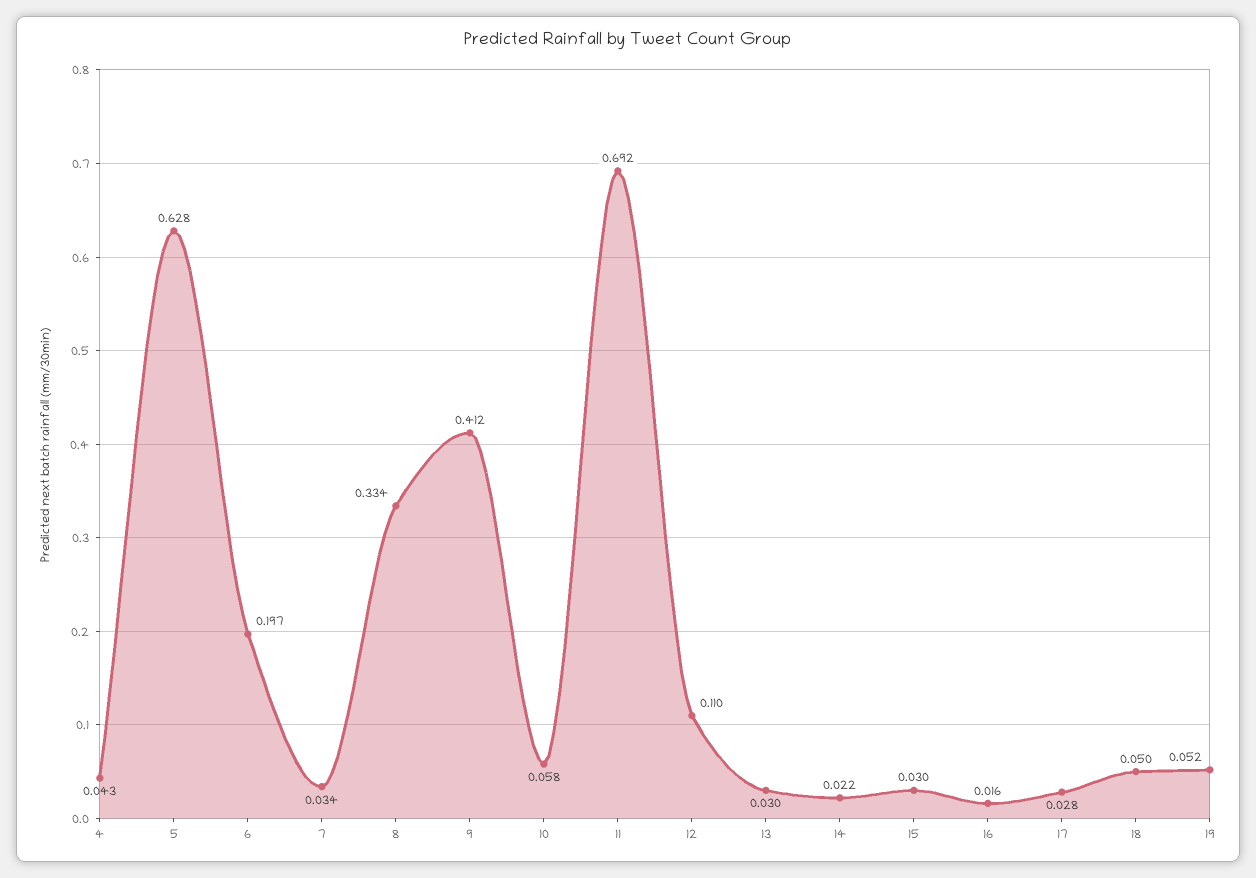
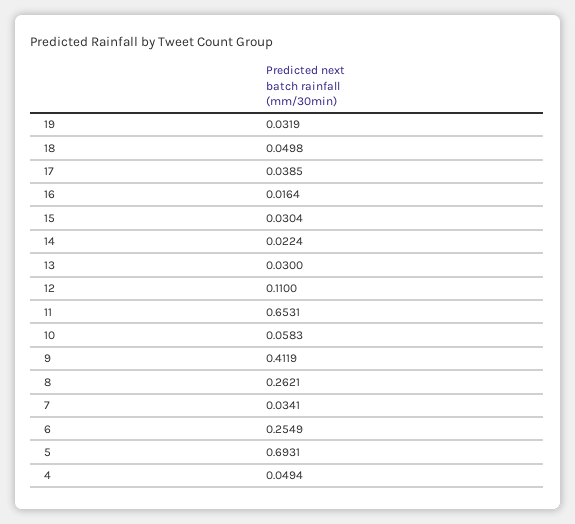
4: 0.043 -> 0.0494
5: 0.628 -> 0.6931
6: 0.197 -> 0.2549
8: 0.334 -> 0.2621
11: 0.692 -> 0.6531
17: 0.028 -> 0.0385
19: 0.052 -> 0.0319

